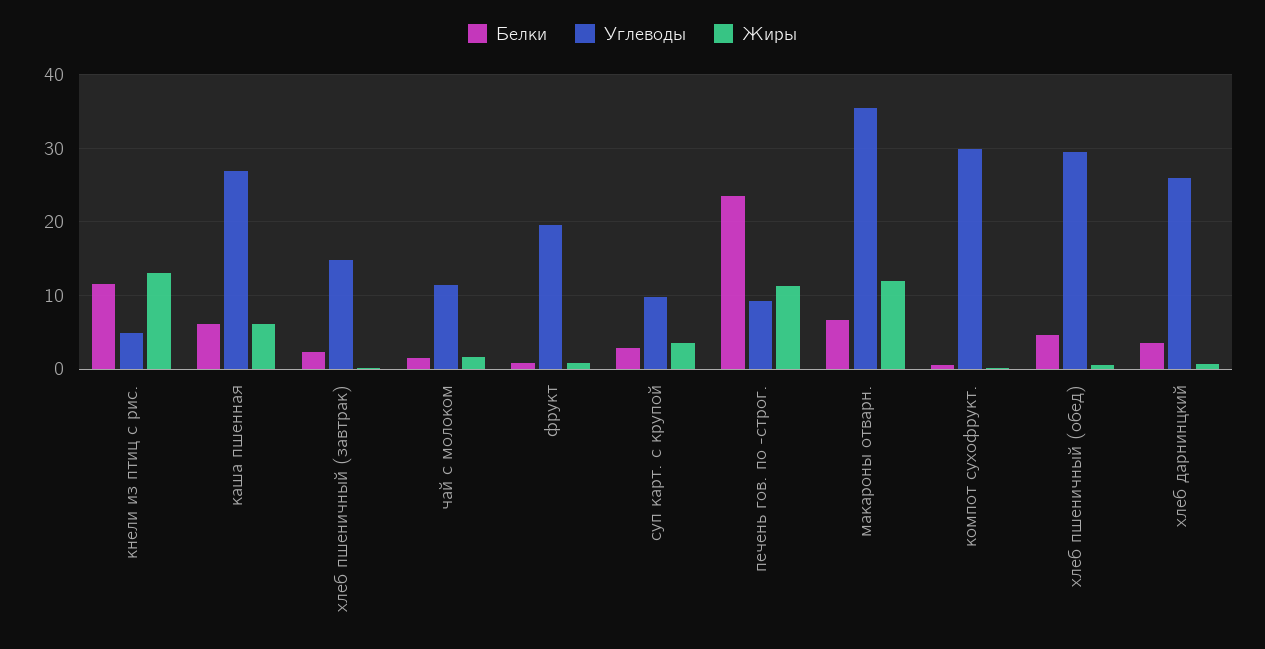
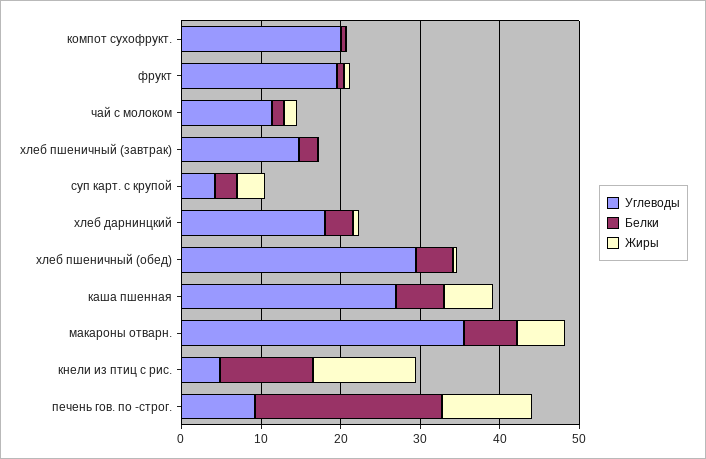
Углеводы, суп карт. с крупой: 10 -> 4
Жиры, макароны отварн.: 12 -> 6
Углеводы, компот сухофрукт.: 30 -> 20
Углеводы, хлеб дарнинцкий: 26 -> 18

